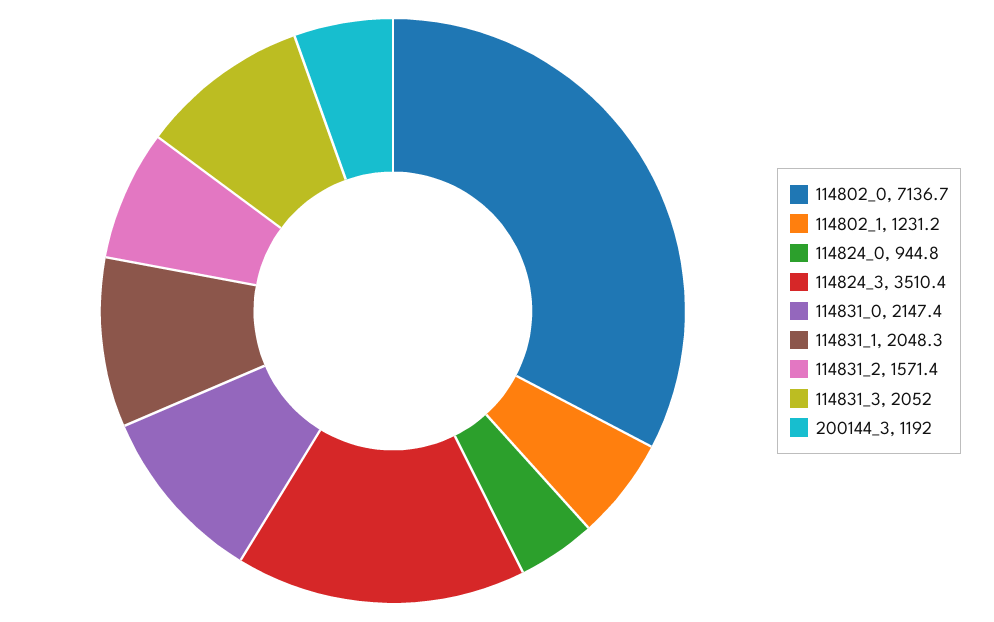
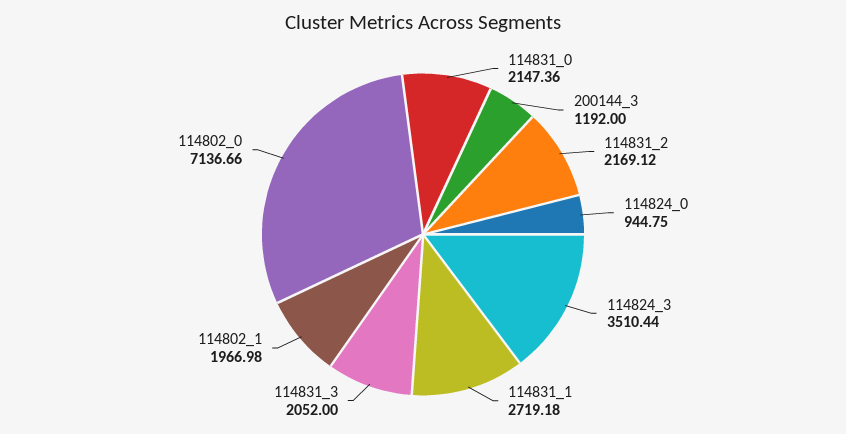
114802_1: 1231.2 -> 1966.98
114831_1: 2048.3 -> 2719.18
114831_2: 1571.4 -> 2169.12

